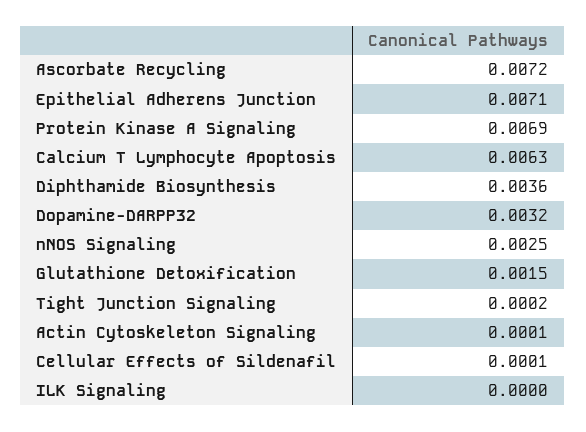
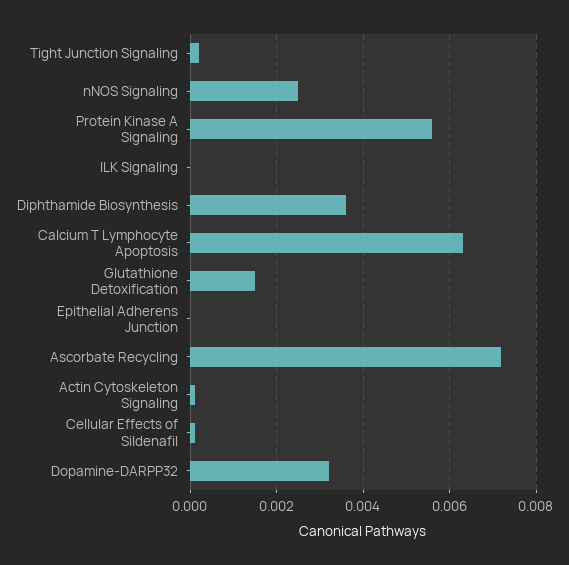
Epithelial Adherens Junction: 0.0071 -> 0
Protein Kinase A Signaling: 0.0069 -> 0.0055

